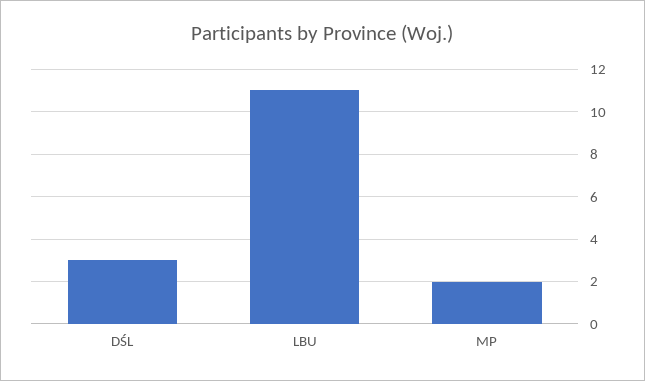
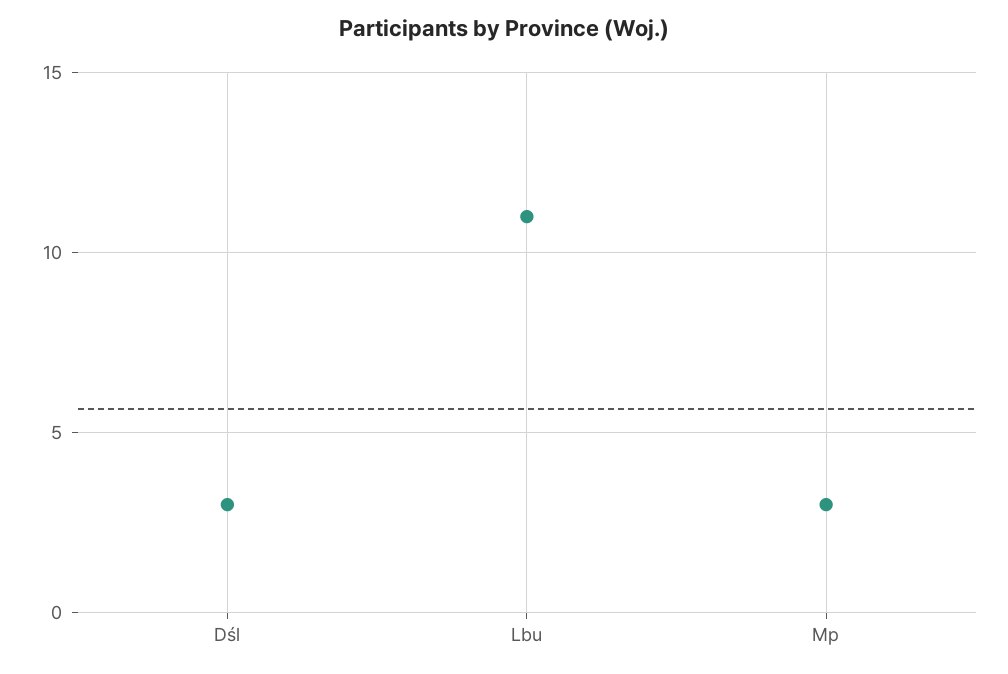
MP: 2 -> 3

